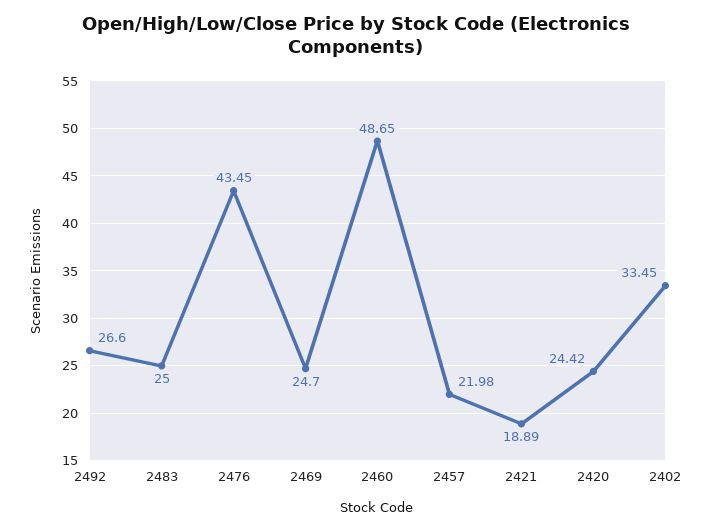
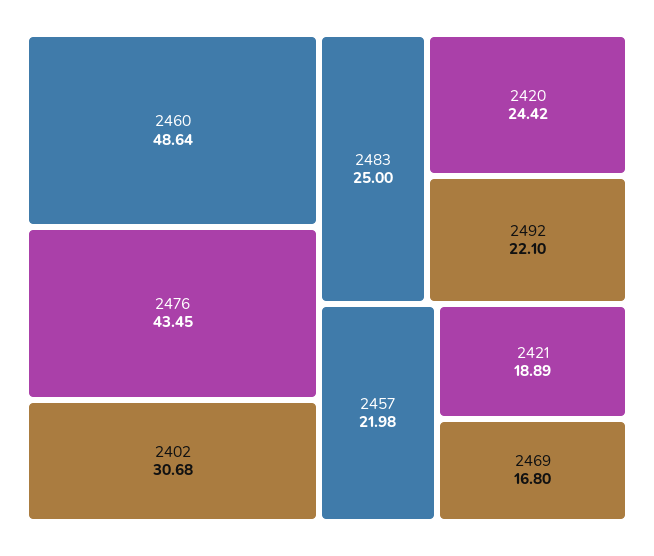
2492: 26.6 -> 22.1
2469: 24.7 -> 16.8
2460: 48.65 -> 48.64
2402: 33.45 -> 30.68

